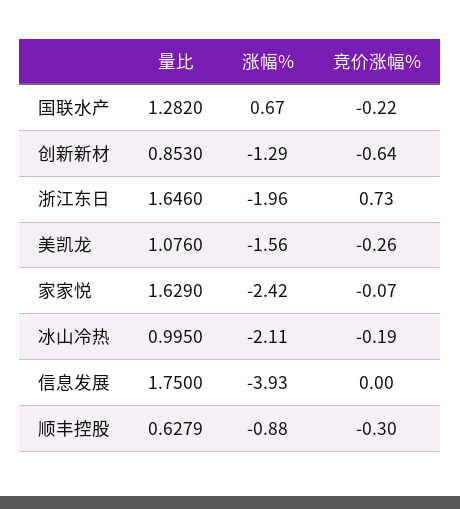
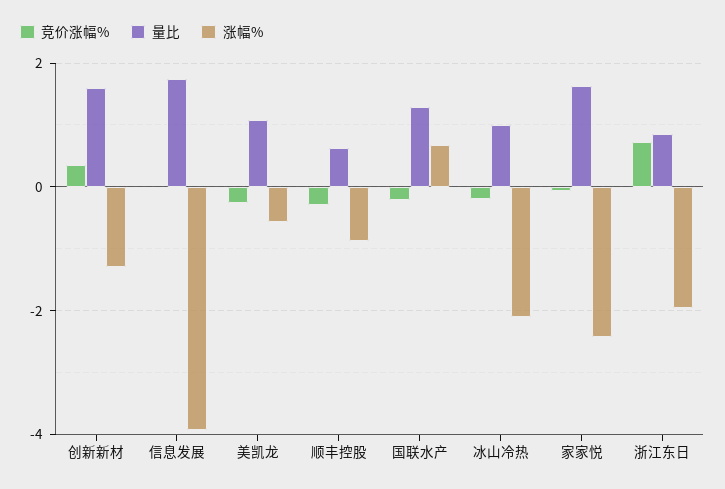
量比, 创新新材: 0.853 -> 1.6
竞价涨幅%, 创新新材: -0.64 -> 0.4
量比, 浙江东日: 1.646 -> 0.8
涨幅%, 美凯龙: -1.56 -> -0.6

